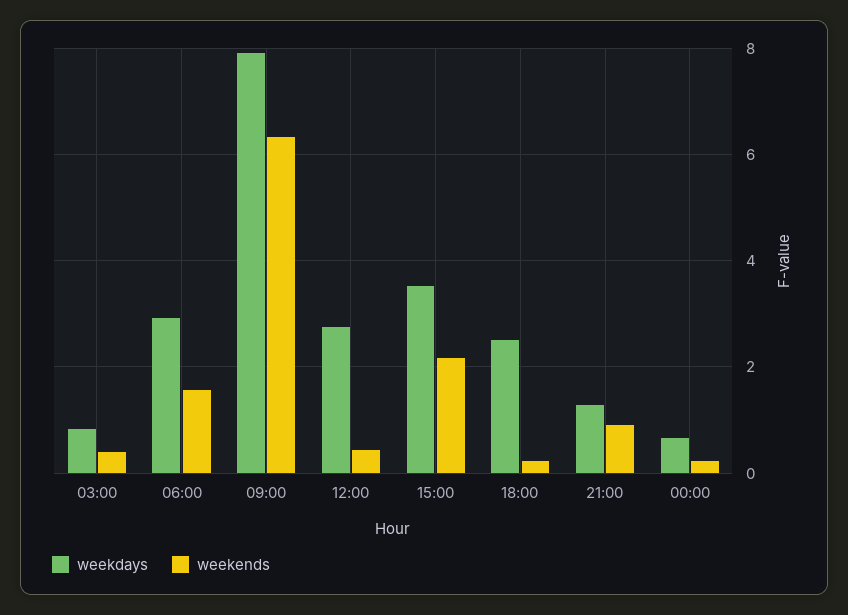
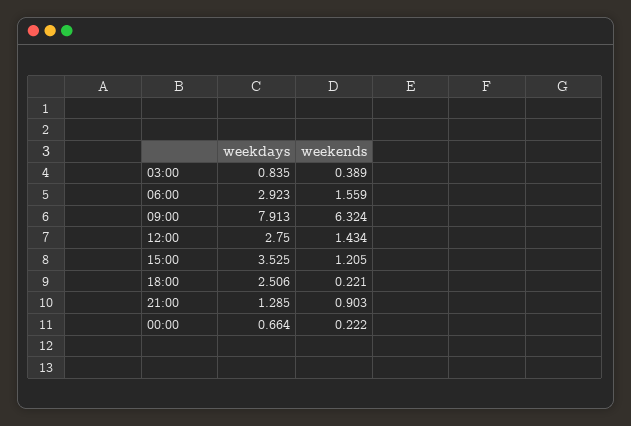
weekends, 12:00: 0.4 -> 1.434
weekends, 15:00: 2.2 -> 1.205

